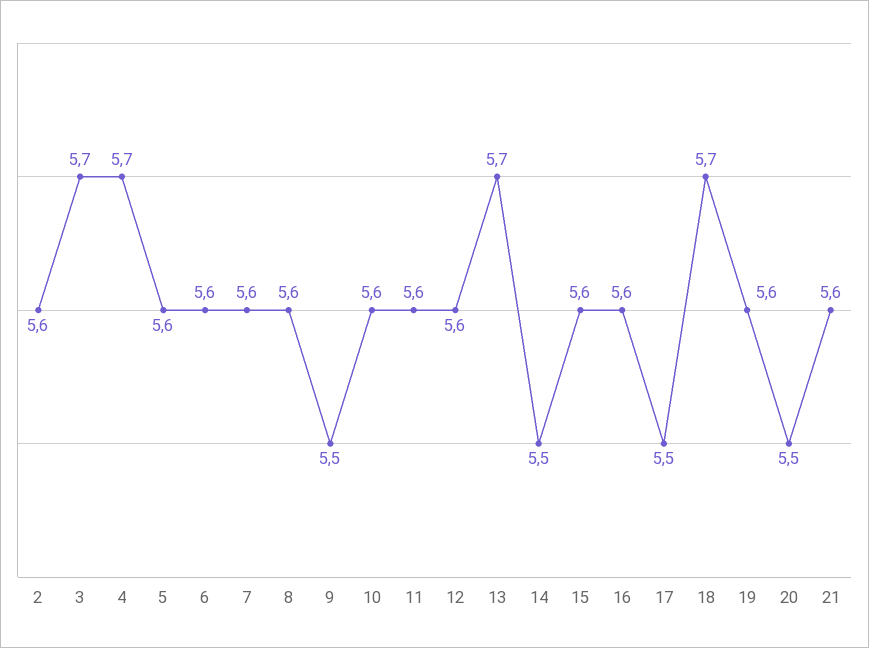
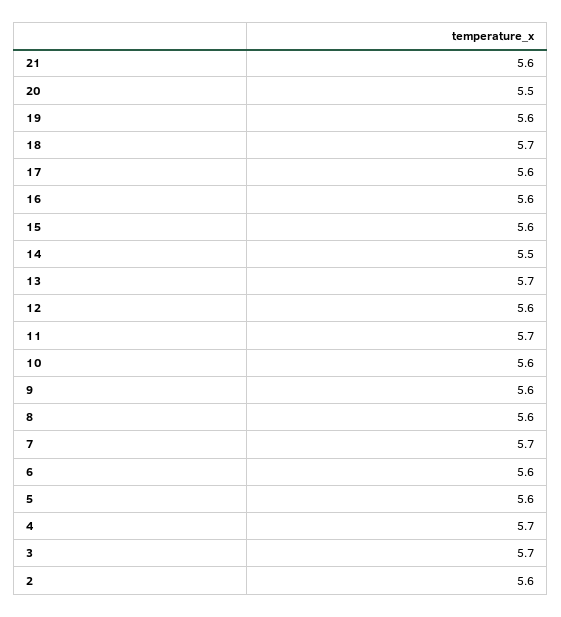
7: 5.6 -> 5.7
9: 5.5 -> 5.6
11: 5.6 -> 5.7
17: 5.5 -> 5.6

